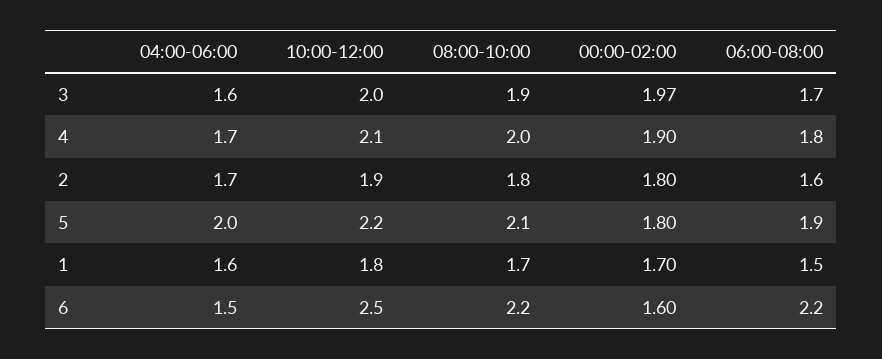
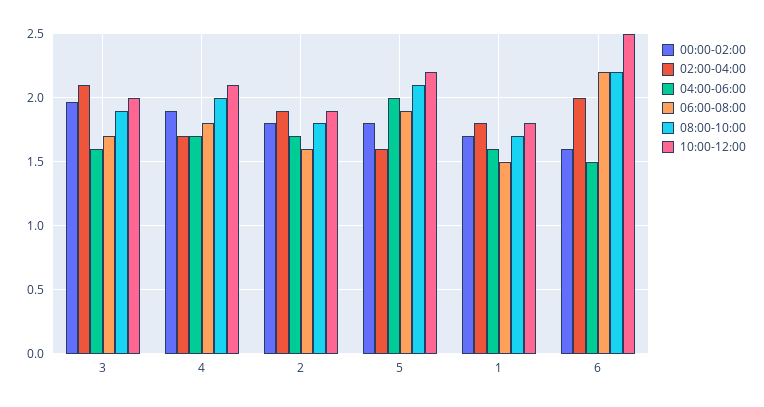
02:00-04:00, 3: none -> 2.1
02:00-04:00, 4: none -> 1.7
02:00-04:00, 2: none -> 1.9
02:00-04:00, 5: none -> 1.6
02:00-04:00, 1: none -> 1.8
02:00-04:00, 6: none -> 2

